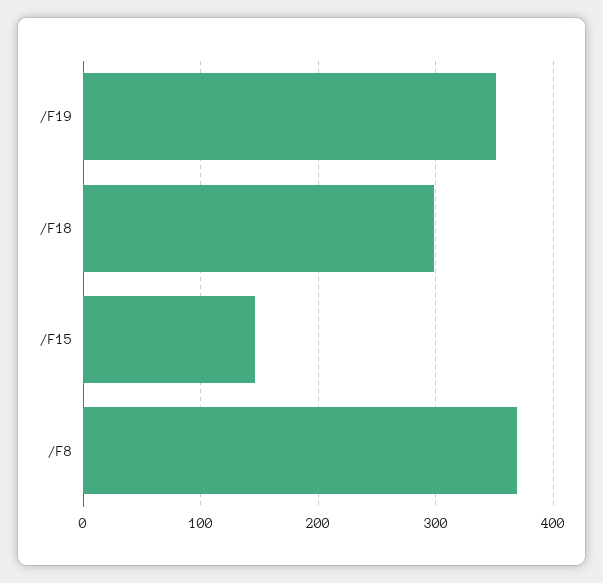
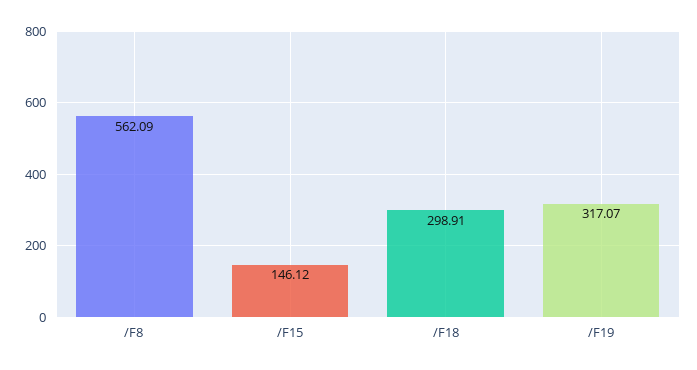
/F19: 350 -> 317.07
/F8: 370 -> 562.09

